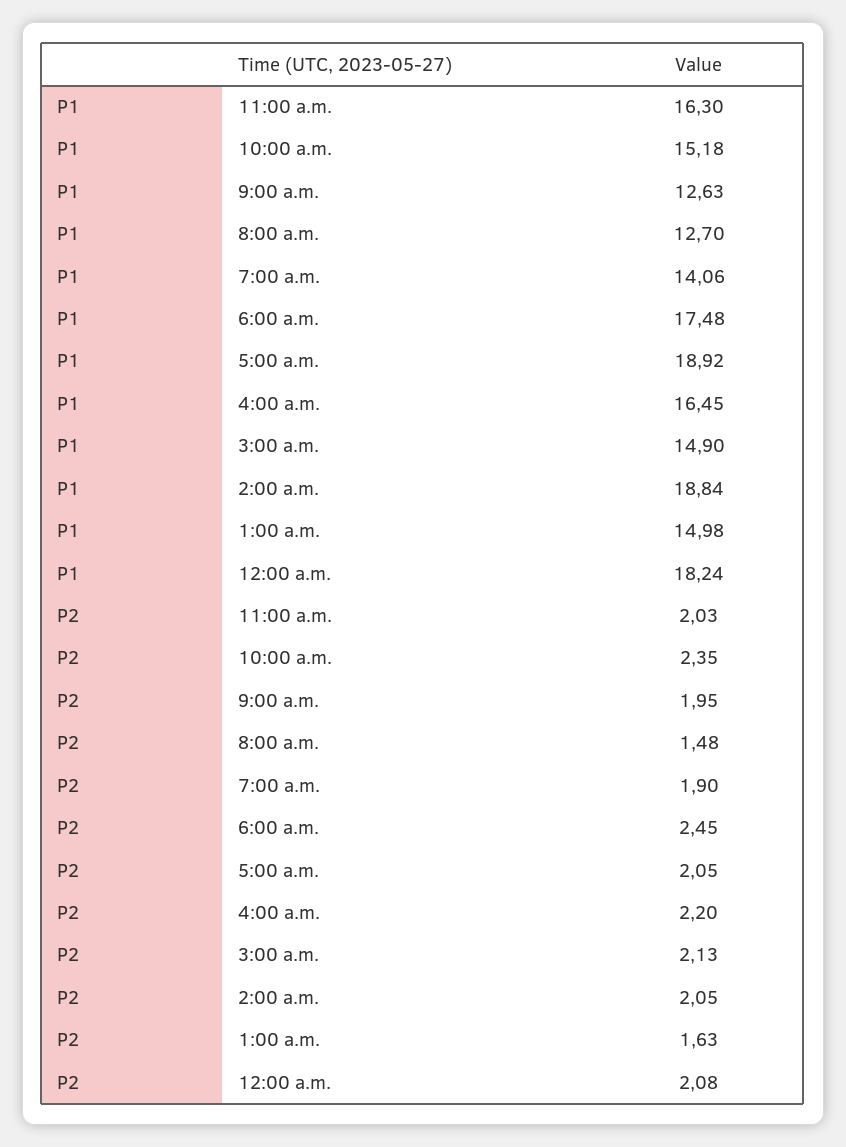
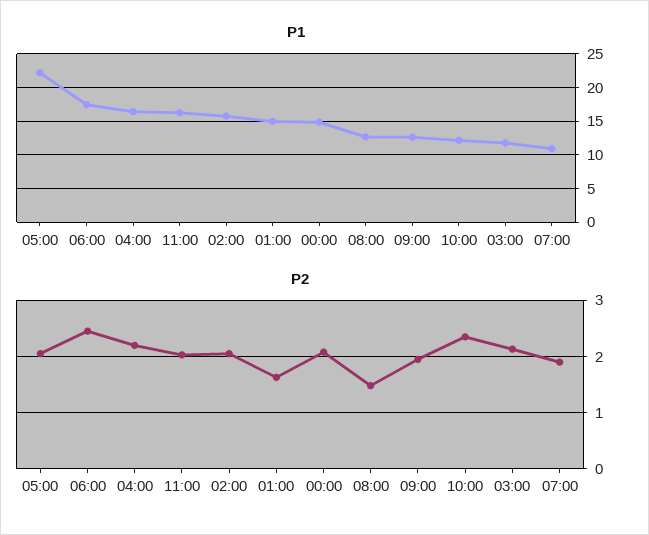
P1, 10:00 a.m.: 15.18 -> 12
P1, 7:00 a.m.: 14.06 -> 11
P1, 5:00 a.m.: 18.92 -> 22
P1, 3:00 a.m.: 14.9 -> 12
P1, 2:00 a.m.: 18.84 -> 16
P1, 12:00 a.m.: 18.24 -> 15

